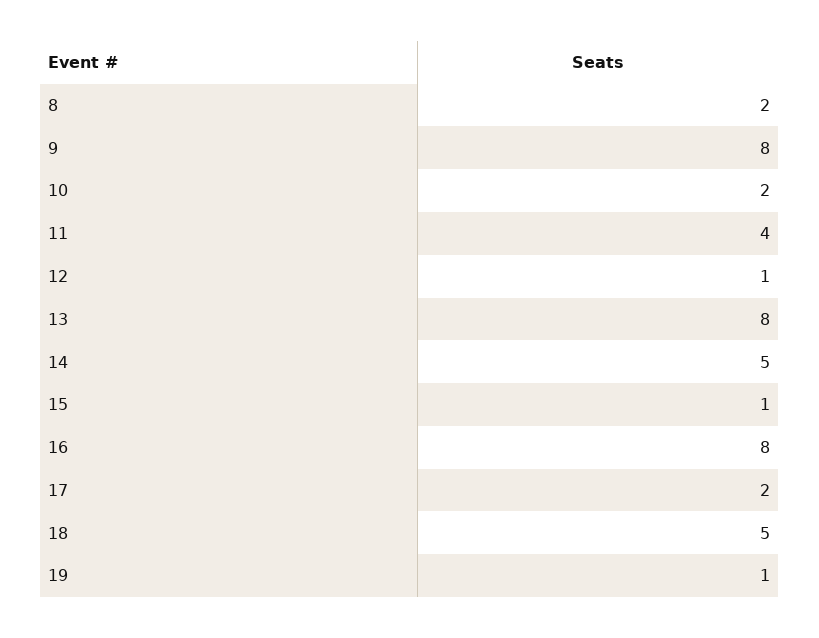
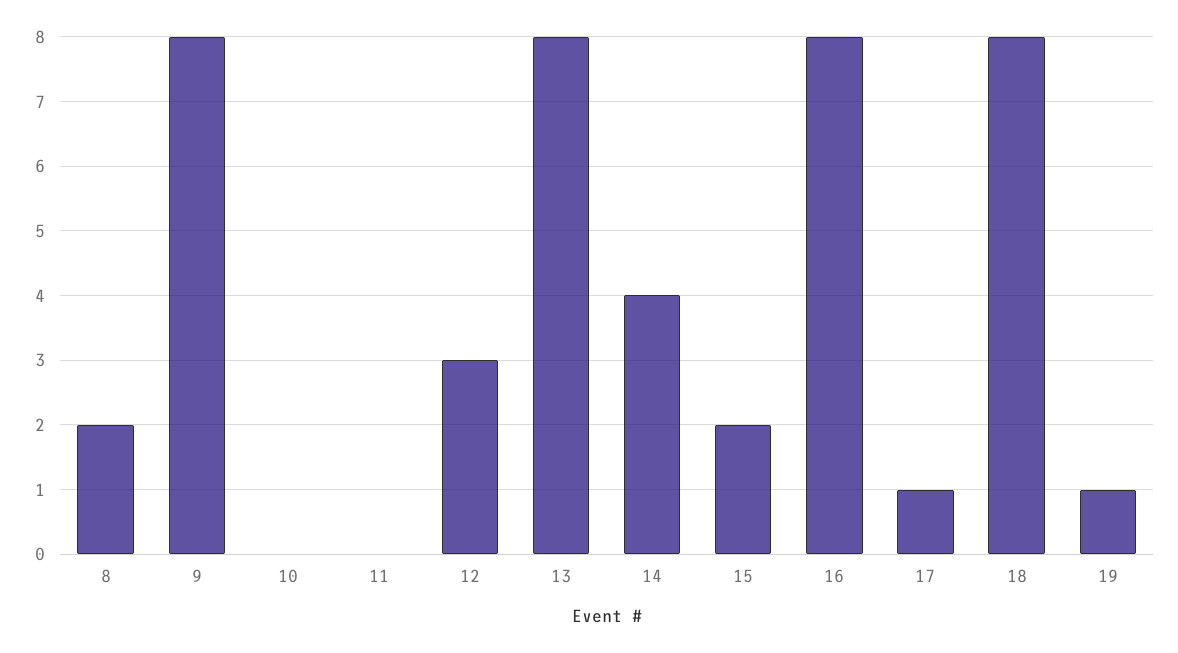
10: 2 -> 0
11: 4 -> 0
12: 1 -> 3
14: 5 -> 4
15: 1 -> 2
17: 2 -> 1
18: 5 -> 8

